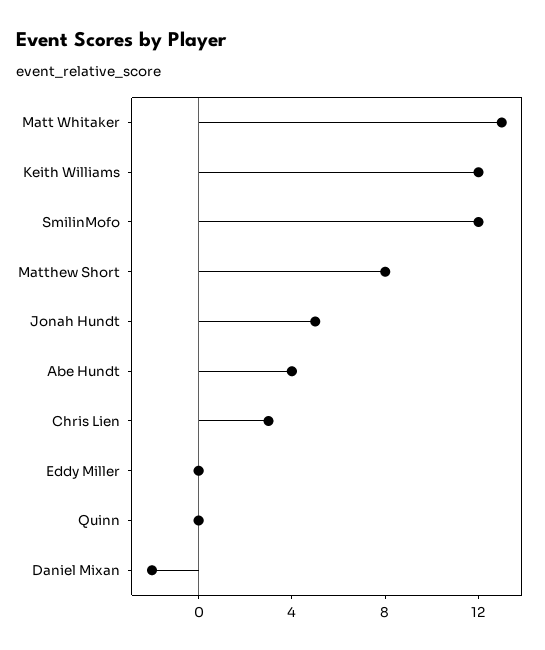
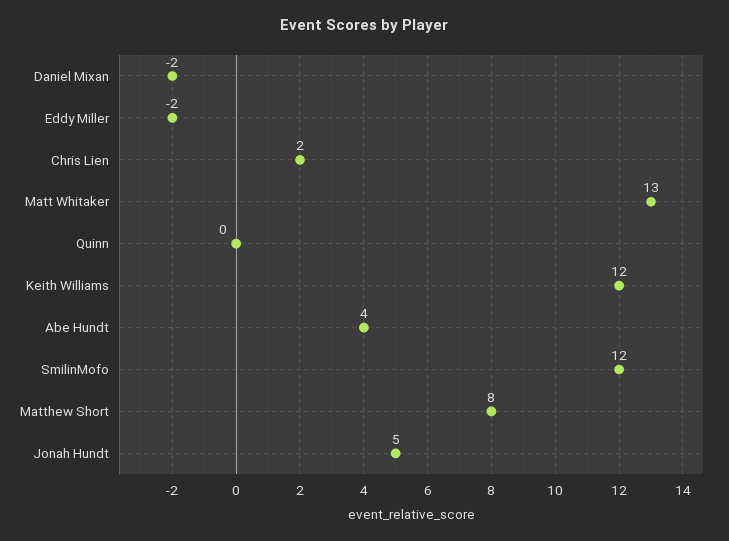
Chris Lien: 3 -> 2
Eddy Miller: 0 -> -2

